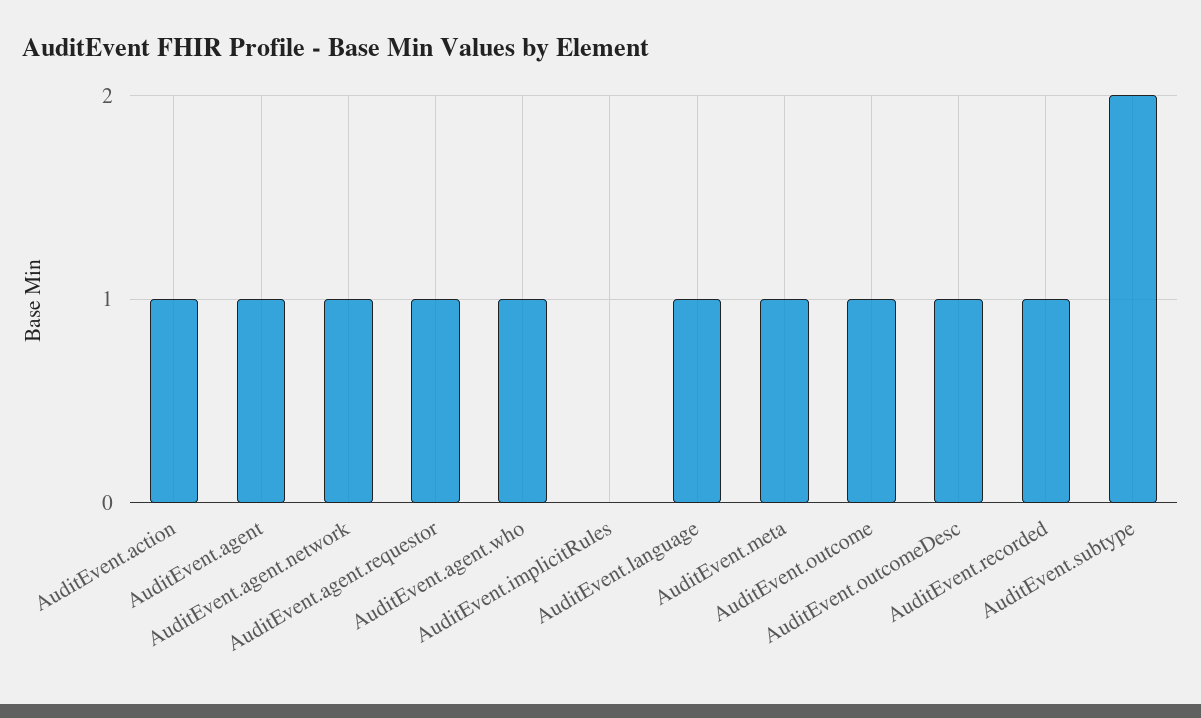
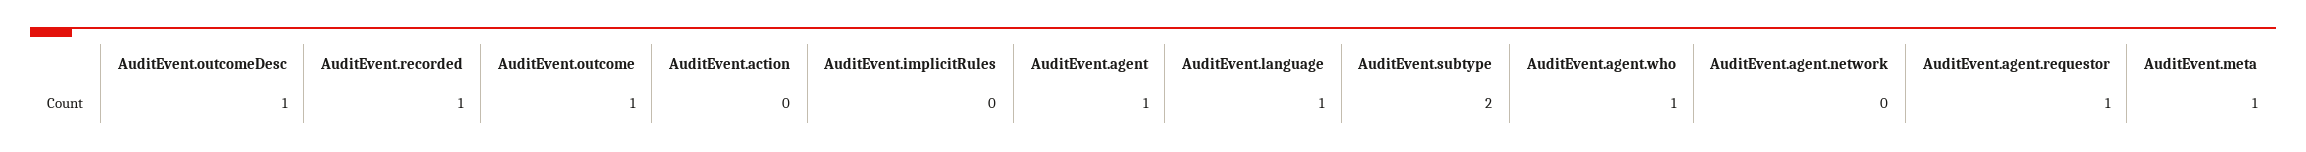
AuditEvent.action: 1 -> 0
AuditEvent.agent.network: 1 -> 0

